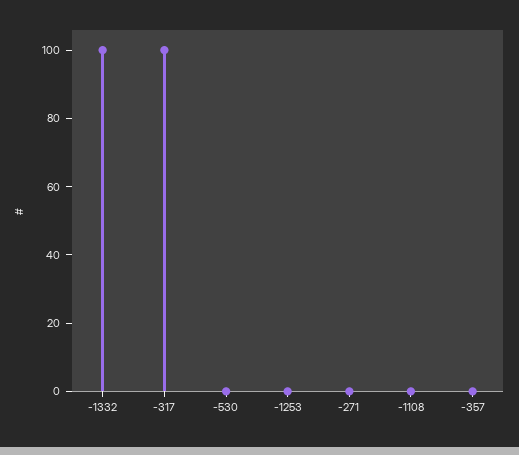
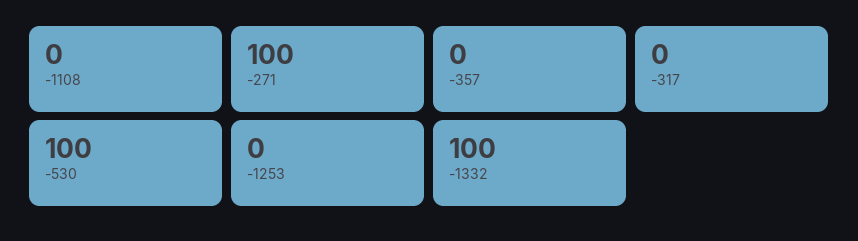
-317: 100 -> 0
-530: 0 -> 100
-271: 0 -> 100

